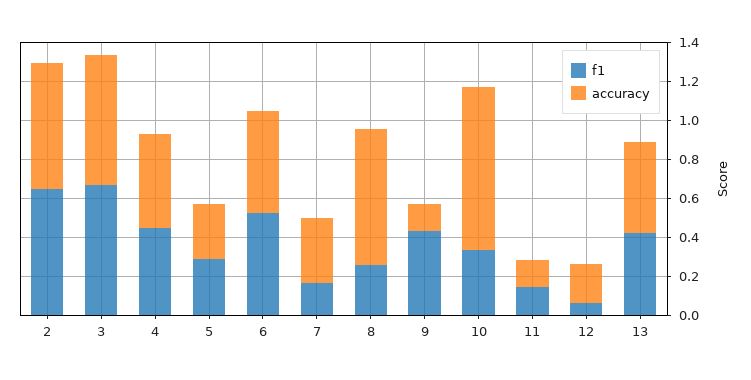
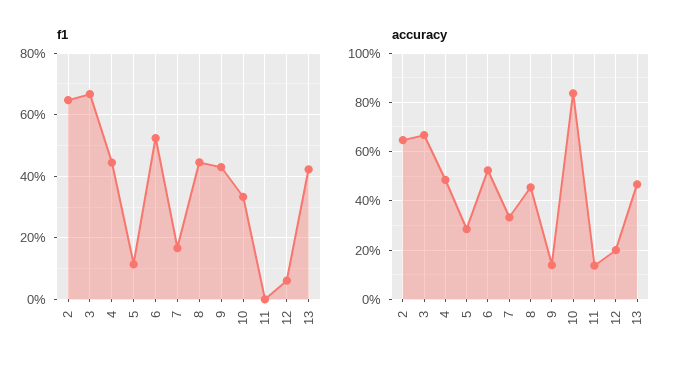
f1, 5: 0.3 -> 0.12
f1, 8: 0.25 -> 0.44
accuracy, 8: 0.7 -> 0.45
f1, 11: 0.15 -> 0

